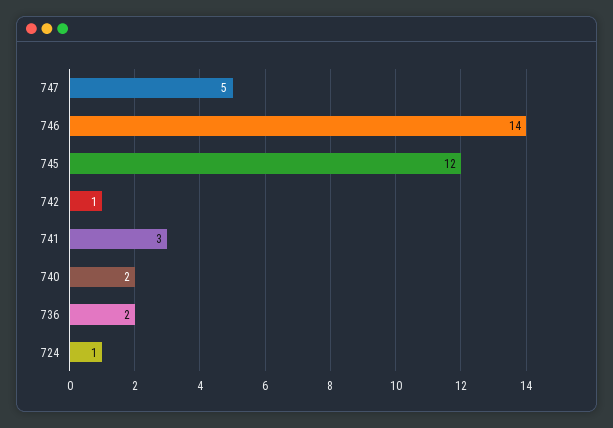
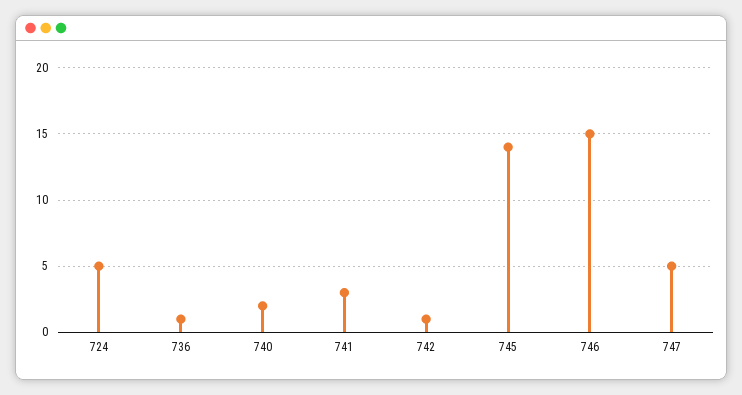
746: 14 -> 15
745: 12 -> 14
736: 2 -> 1
724: 1 -> 5

